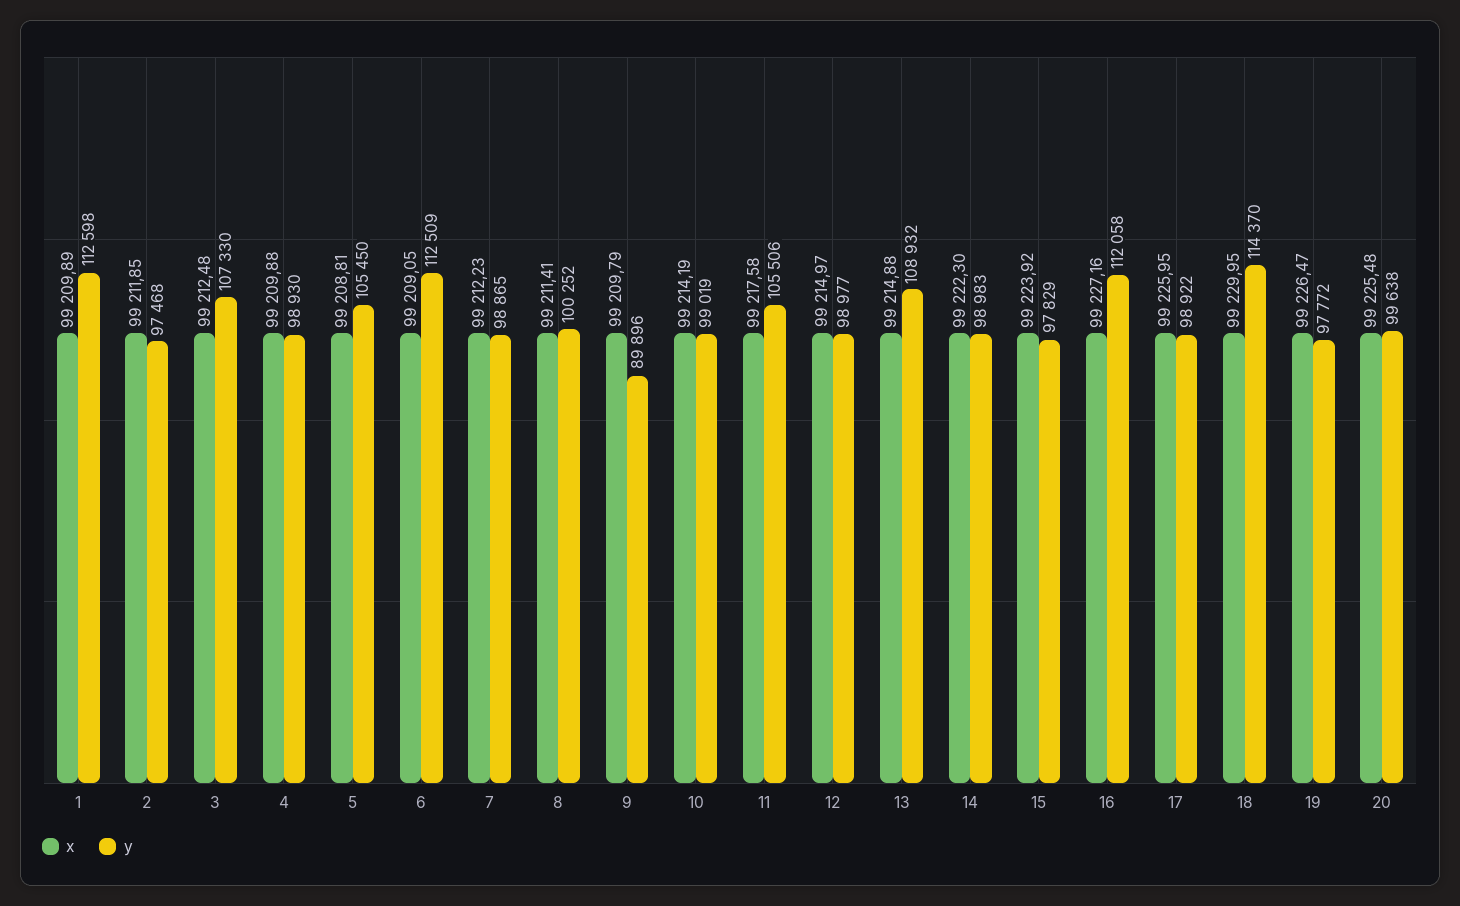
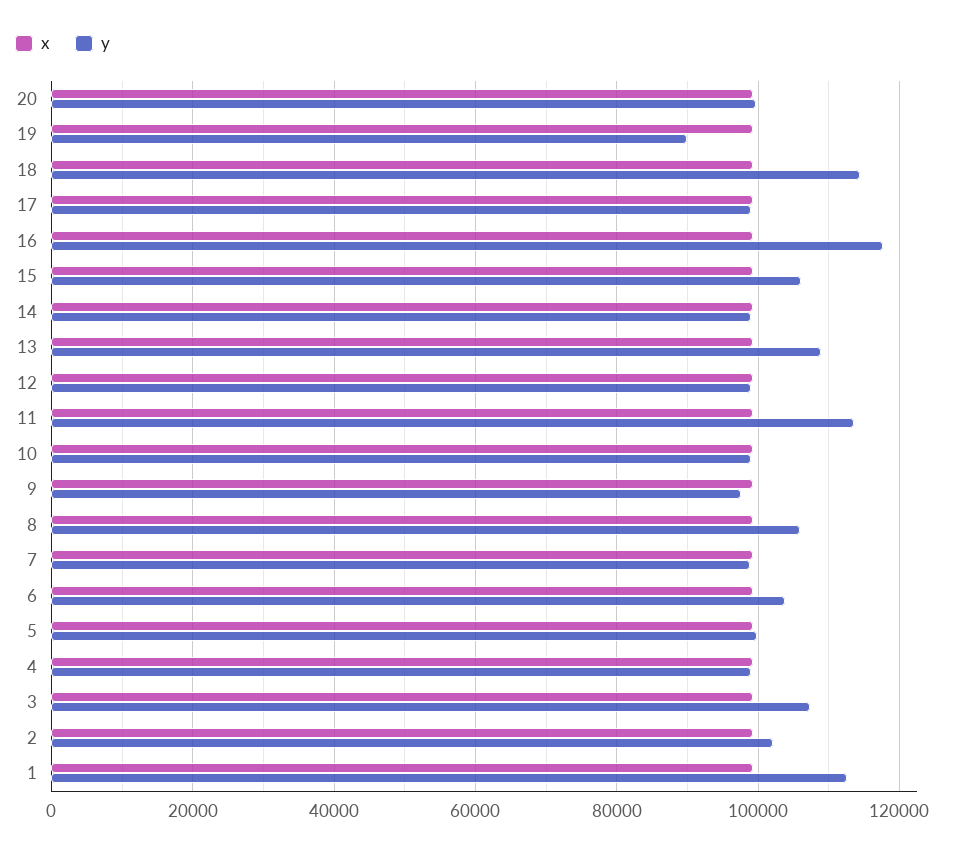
y, 2: 97468 -> 102000
y, 5: 105450 -> 100000
y, 6: 112509 -> 104000
y, 8: 100252 -> 106000
y, 9: 89896 -> 98000
y, 11: 105506 -> 114000
y, 15: 97829 -> 106000
y, 16: 112058 -> 118000
y, 19: 97772 -> 90000

